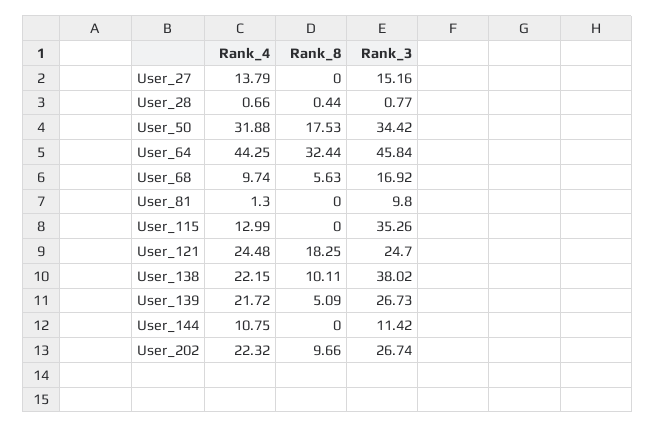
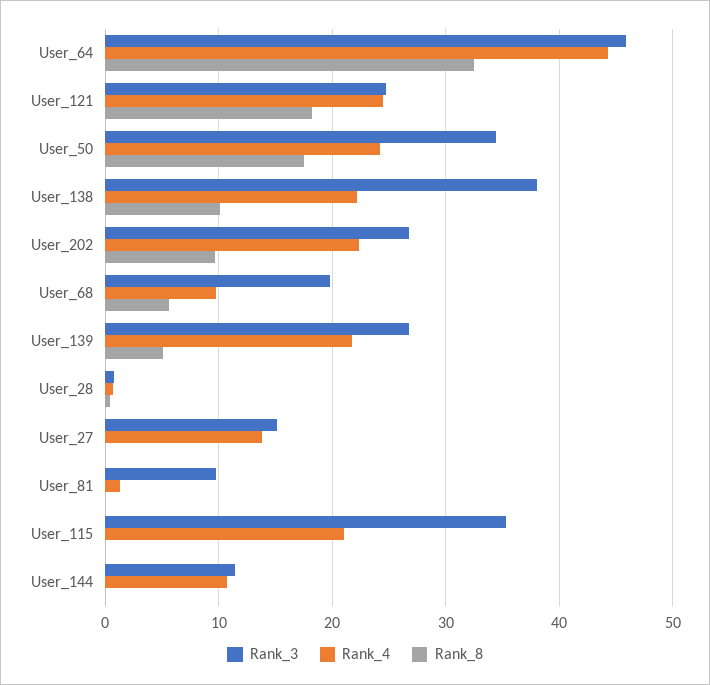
Rank_4, User_50: 31.88 -> 24
Rank_3, User_68: 16.92 -> 20
Rank_4, User_115: 12.99 -> 21

